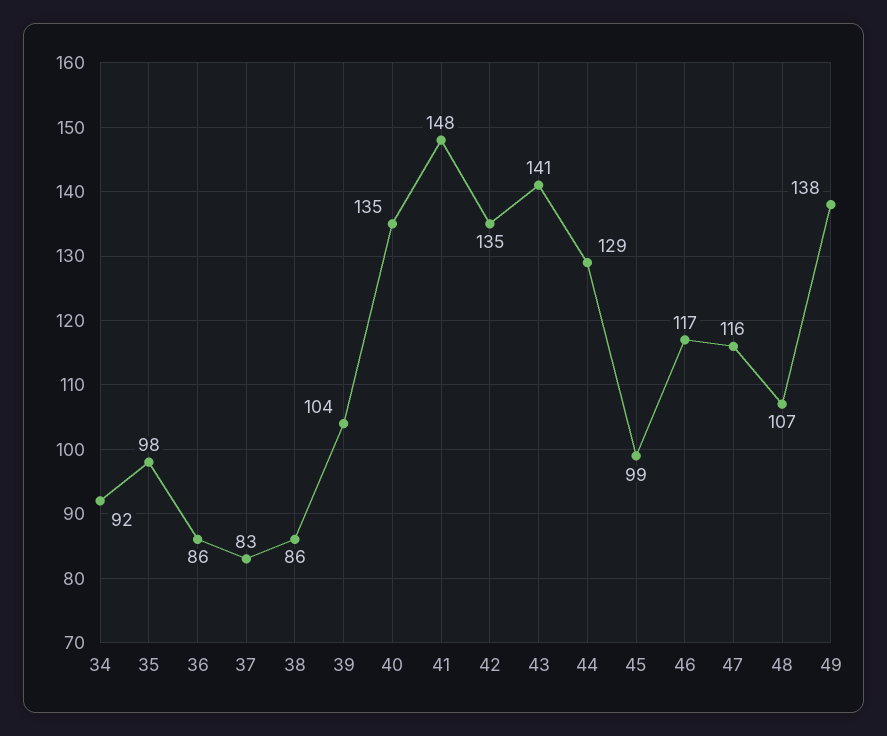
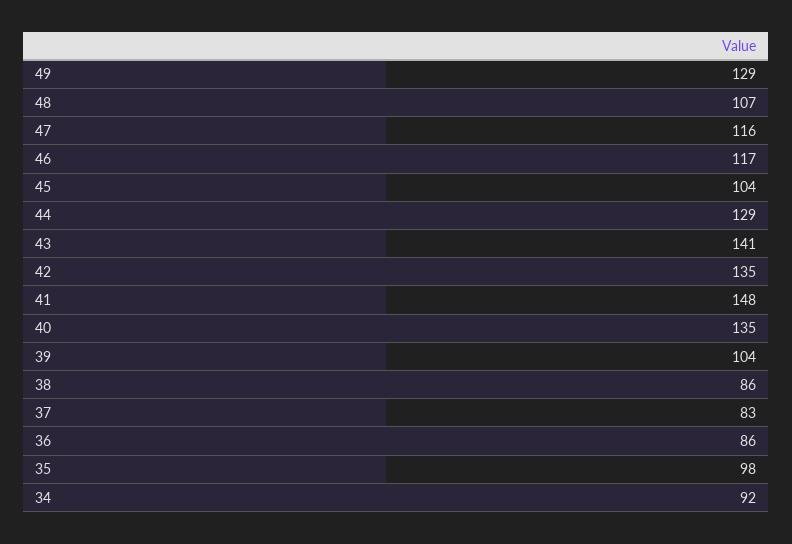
45: 99 -> 104
49: 138 -> 129

